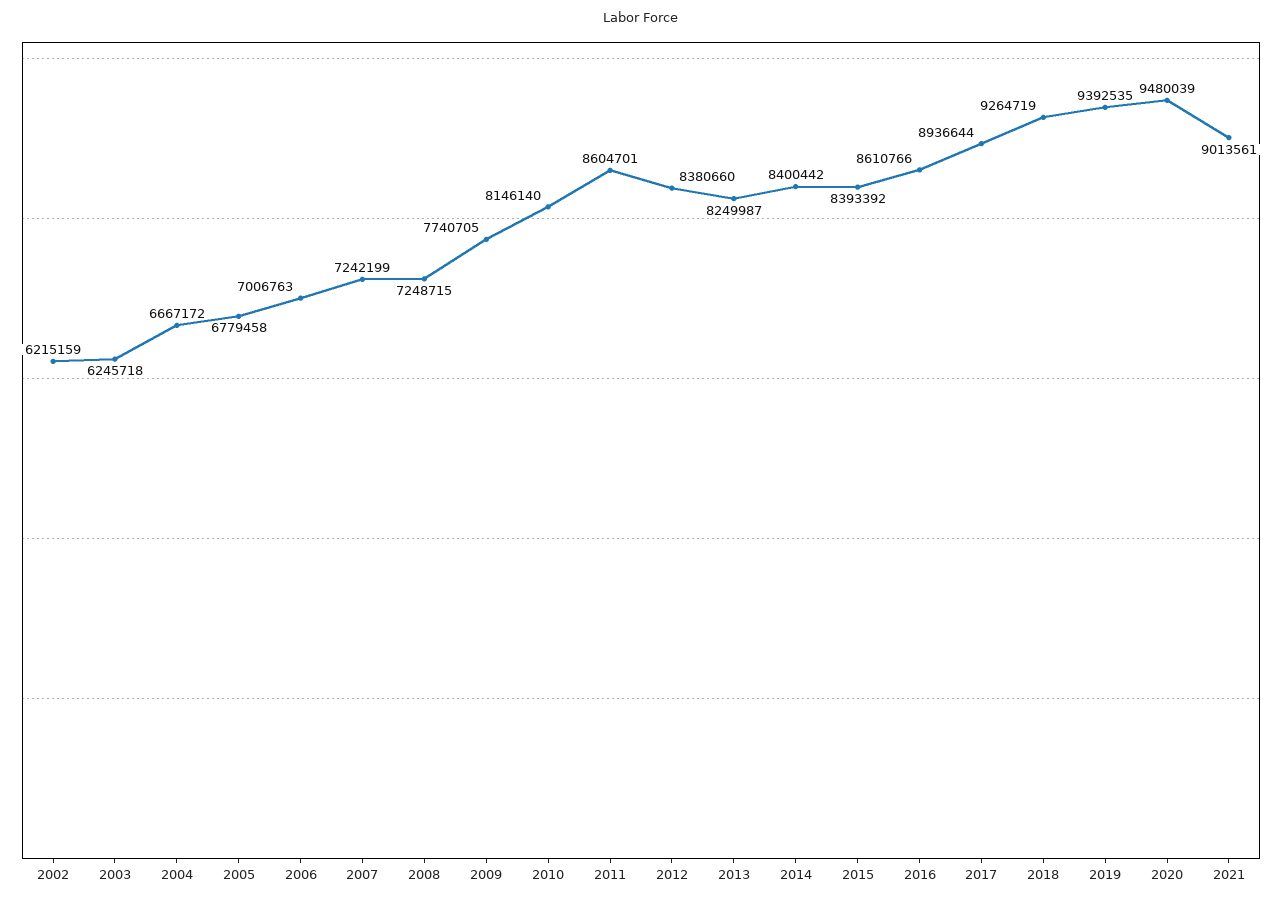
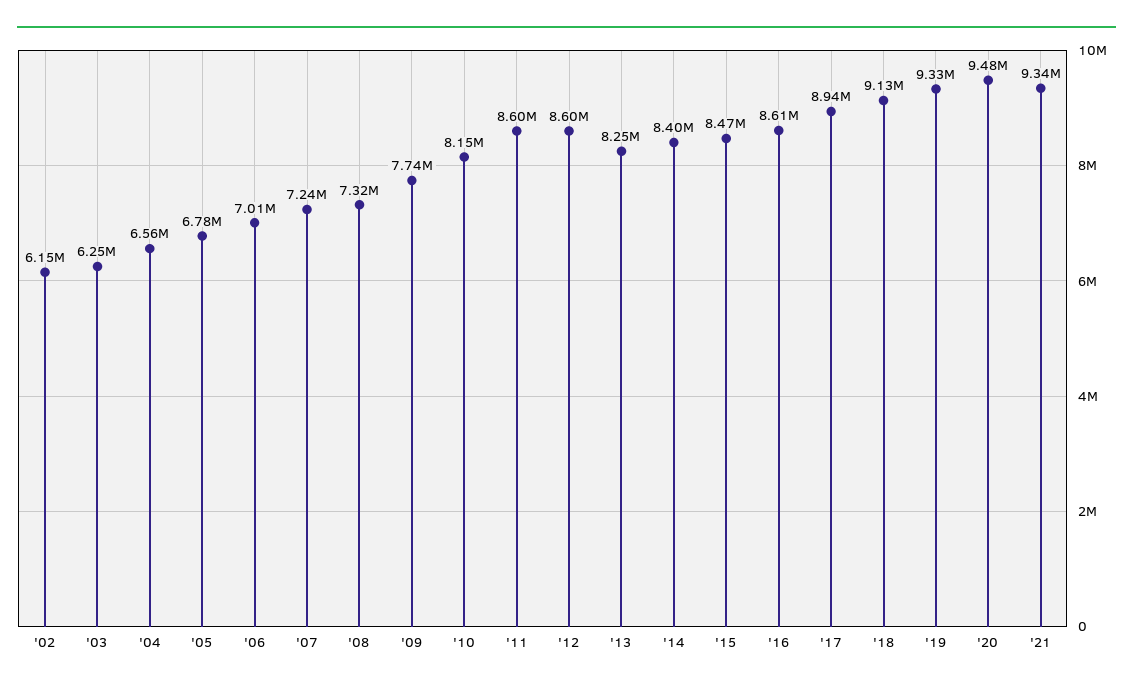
2002: 6215159 -> 6150000
2004: 6667172 -> 6560000
2008: 7248715 -> 7320000
2012: 8380660 -> 8600000
2015: 8393392 -> 8470000
2018: 9264719 -> 9130000
2019: 9392535 -> 9330000
2021: 9013561 -> 9340000

